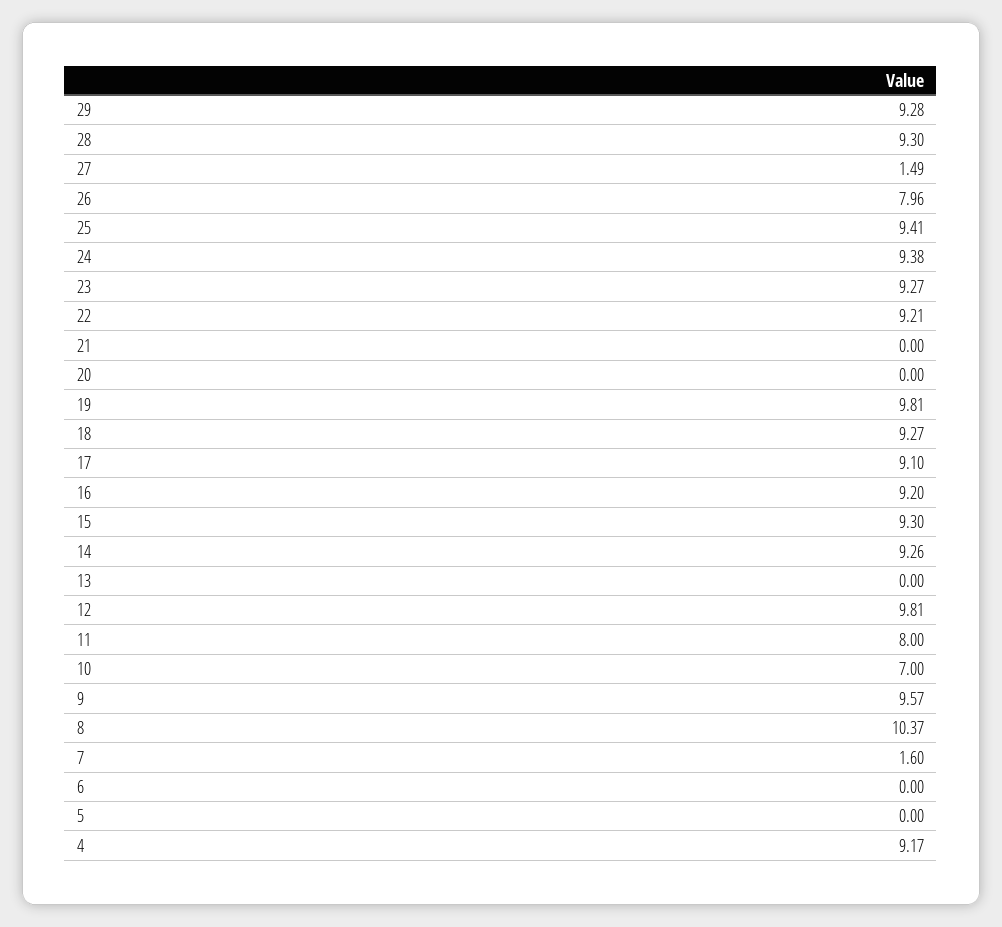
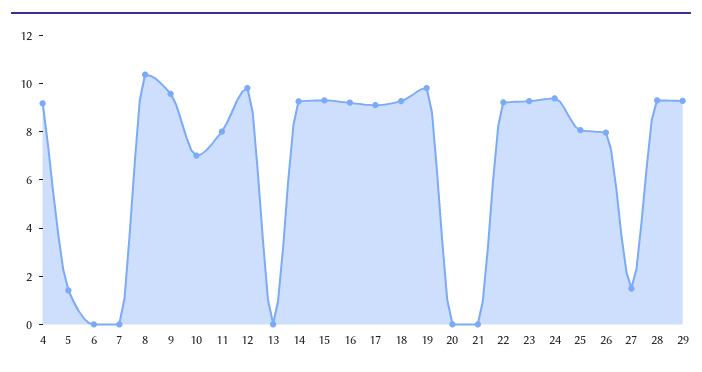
25: 9.41 -> 8
7: 1.6 -> 0
5: 0 -> 1.5

